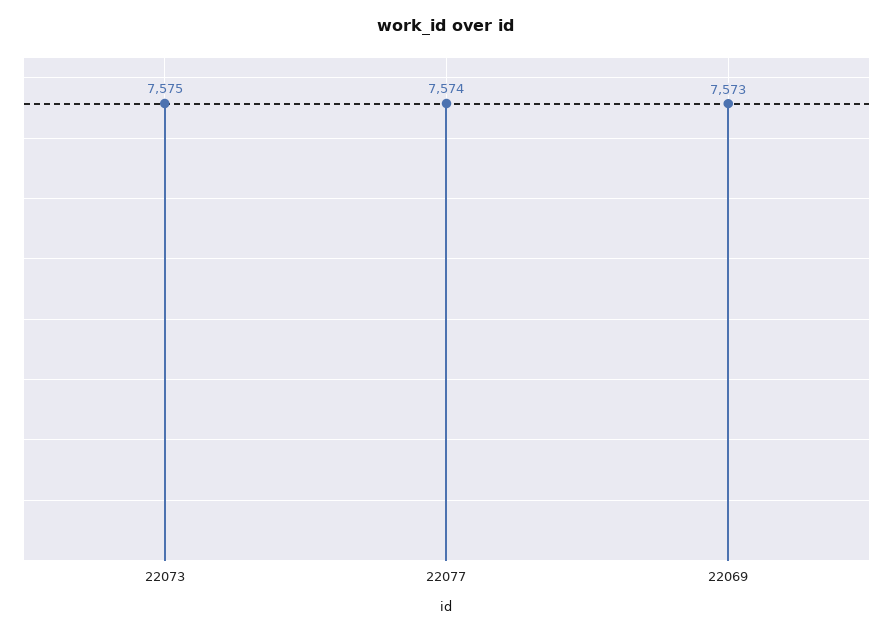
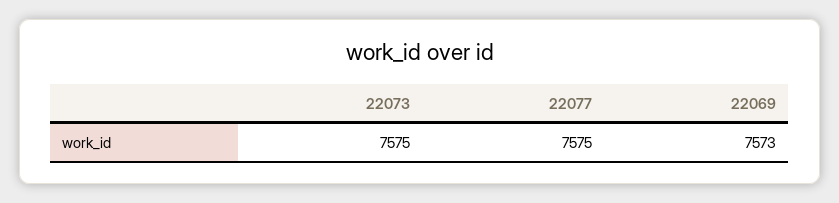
22077: 7574 -> 7575

